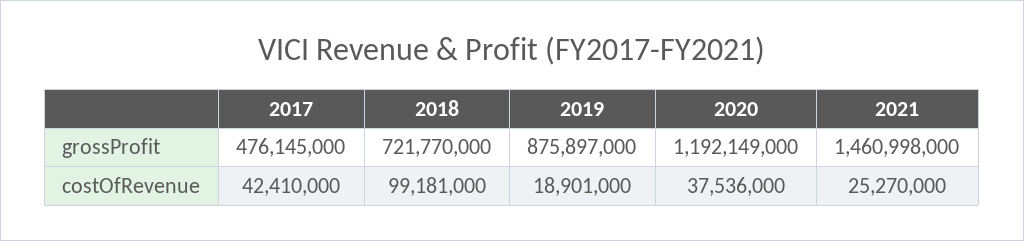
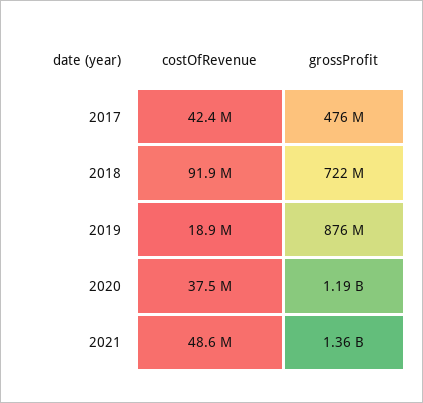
2021, grossProfit: 1460998000 -> 1360000000
2018, costOfRevenue: 99181000 -> 91900000
2021, costOfRevenue: 25270000 -> 48600000

